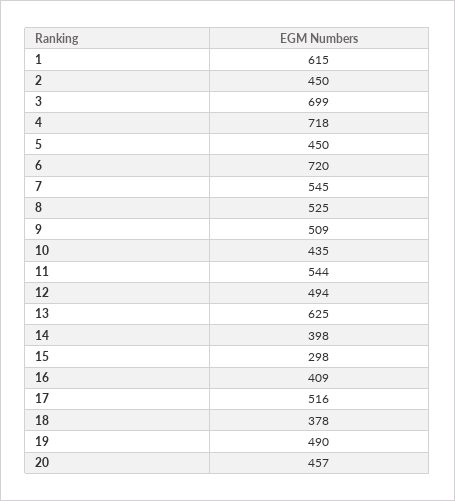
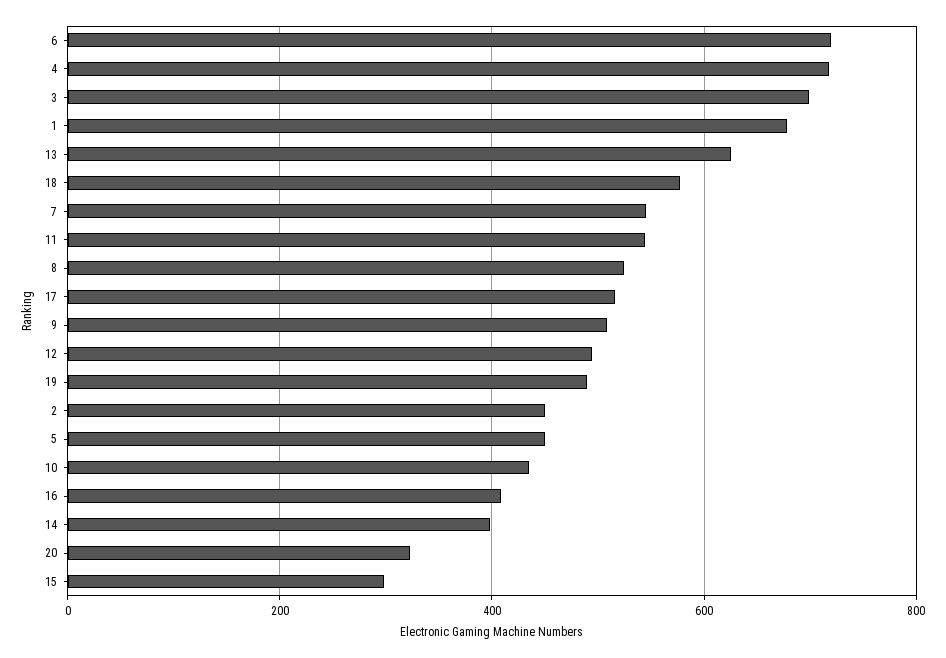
1: 615 -> 680
18: 378 -> 580
20: 457 -> 320

